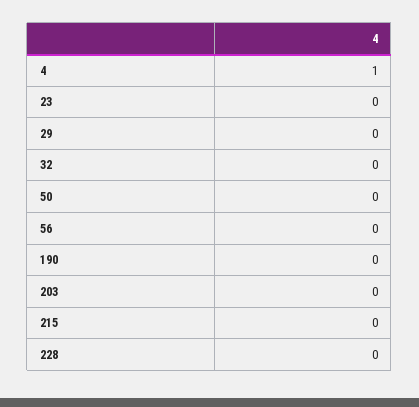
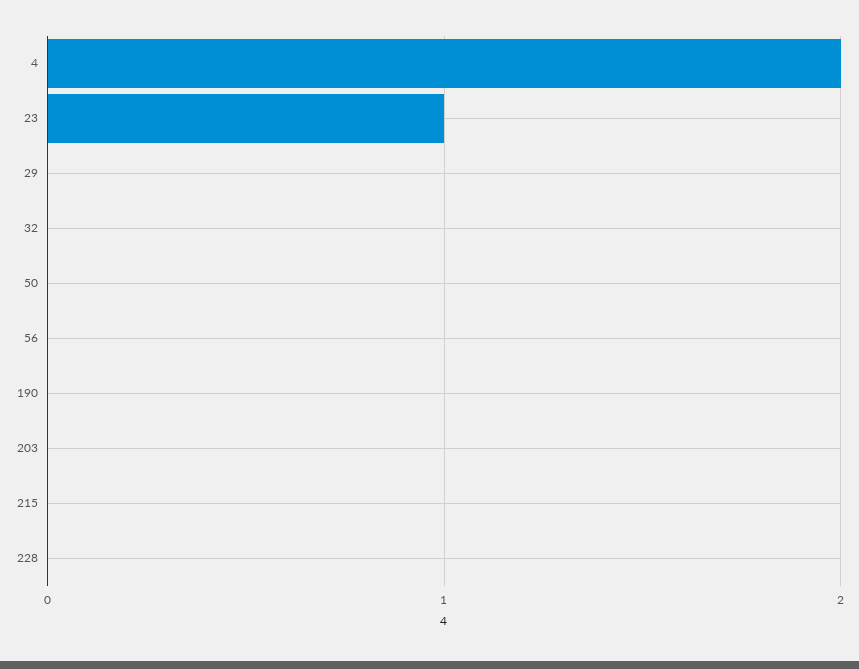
4: 1 -> 2
23: 0 -> 1

